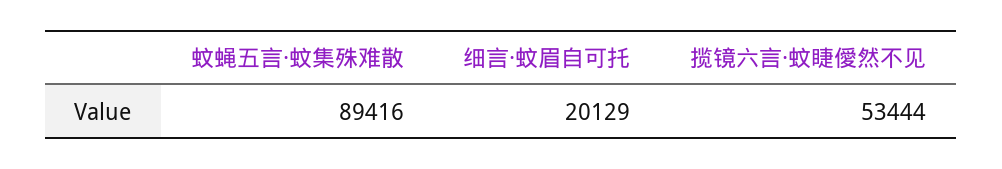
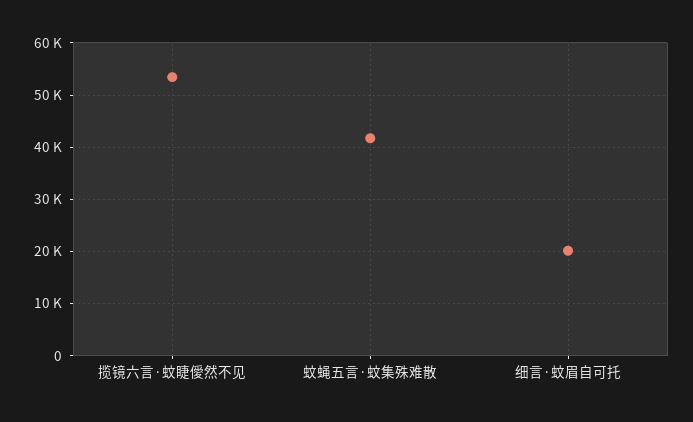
蚊蝇五言·蚊集殊难散: 89416 -> 42000

